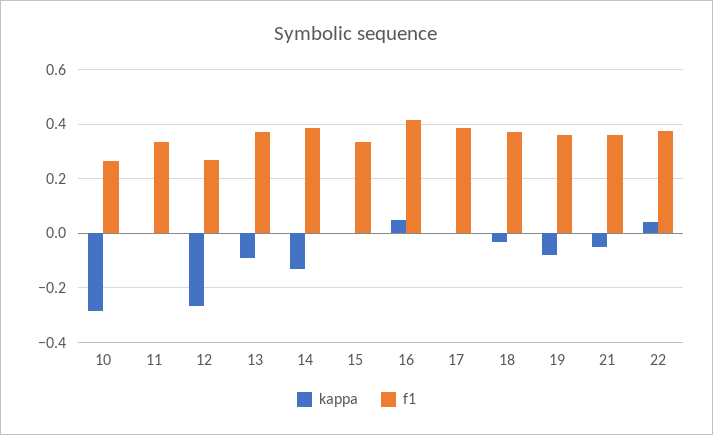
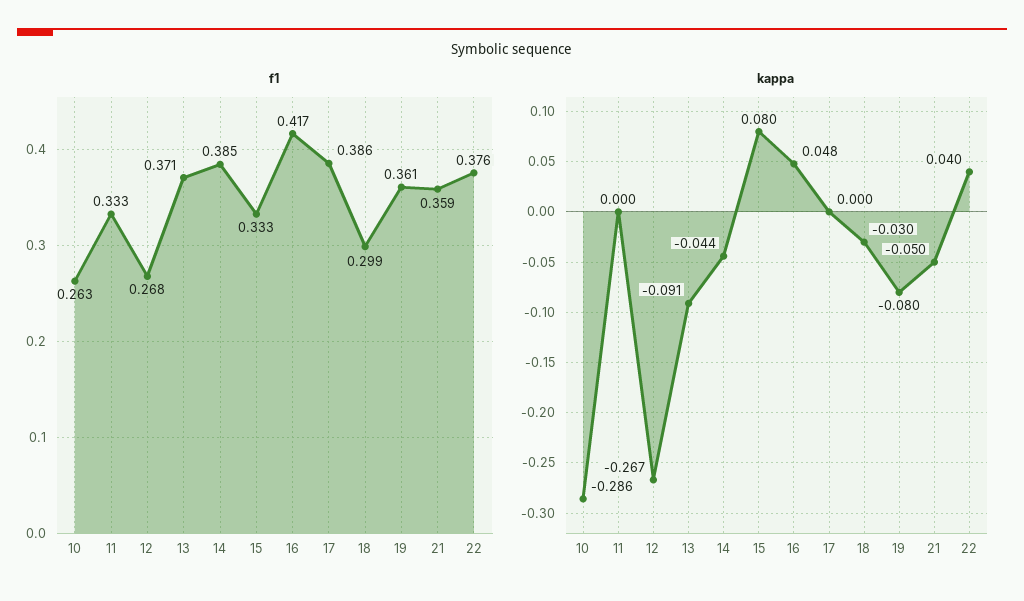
kappa, 14: -0.125 -> -0.044
kappa, 15: 0 -> 0.08
f1, 18: 0.375 -> 0.299

